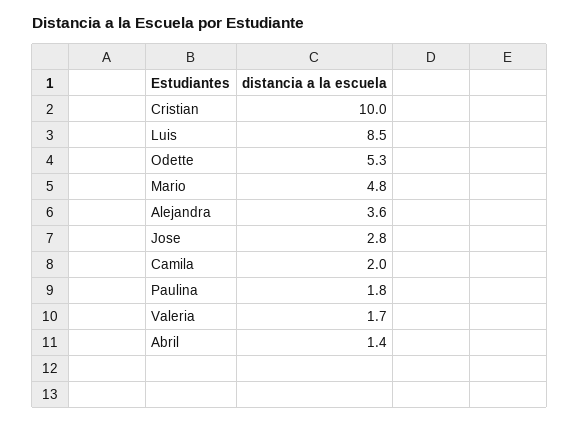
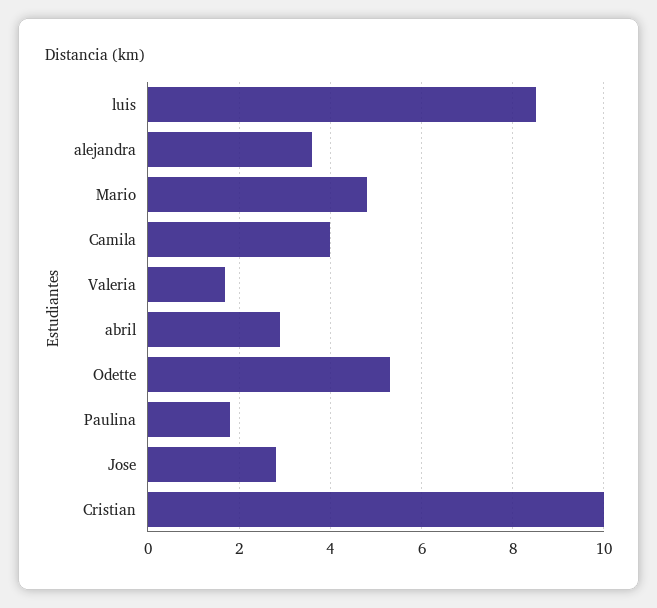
Camila: 2 -> 4
Abril: 1.4 -> 3

